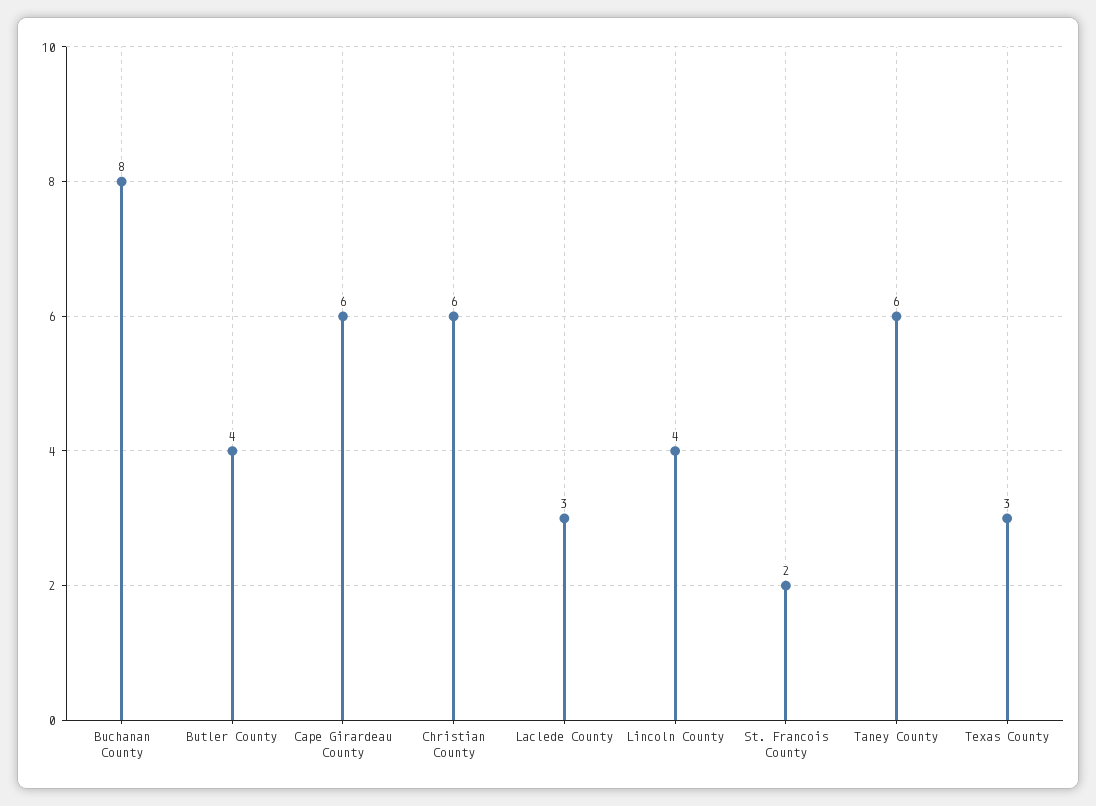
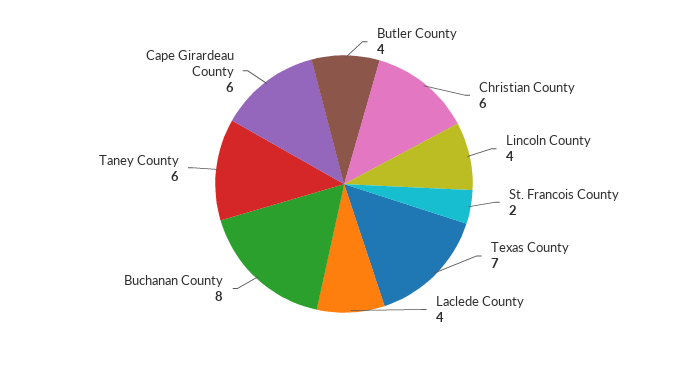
Laclede County: 3 -> 4
Texas County: 3 -> 7

